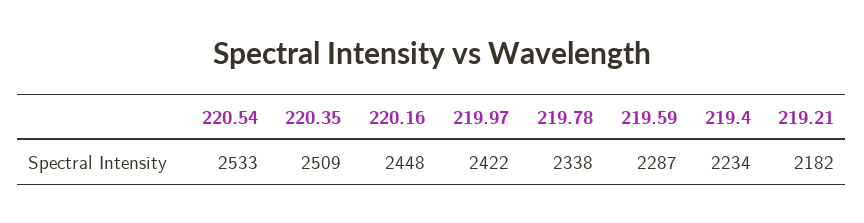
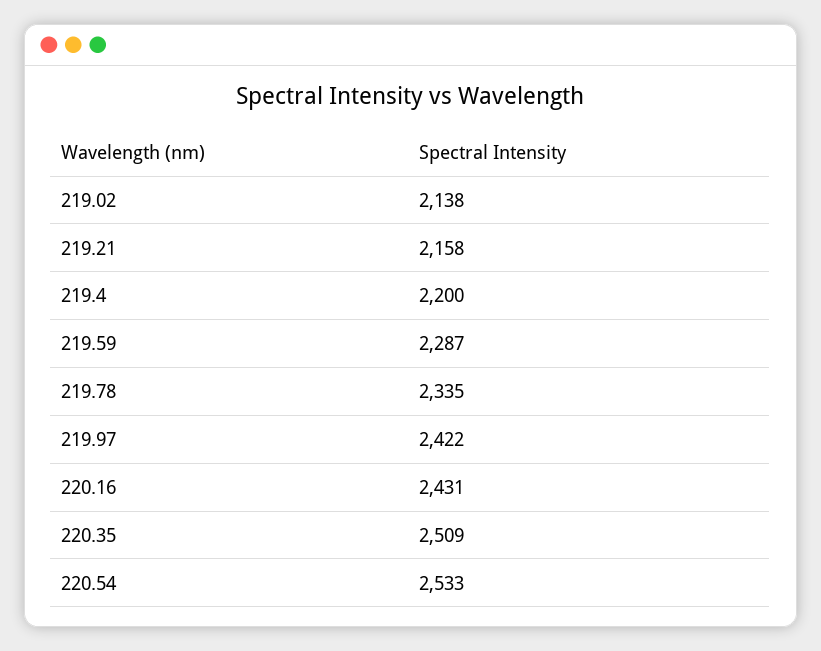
220.16: 2448 -> 2431
219.78: 2338 -> 2335
219.4: 2234 -> 2200
219.21: 2182 -> 2158
219.02: none -> 2138

